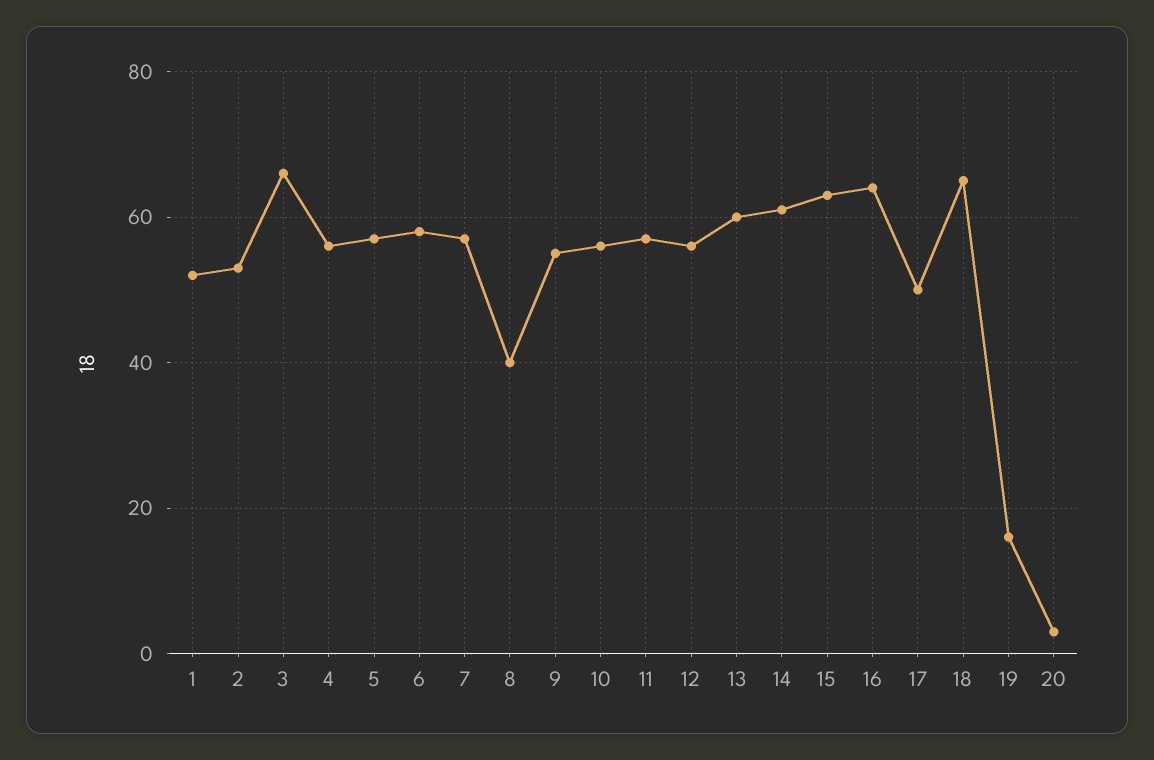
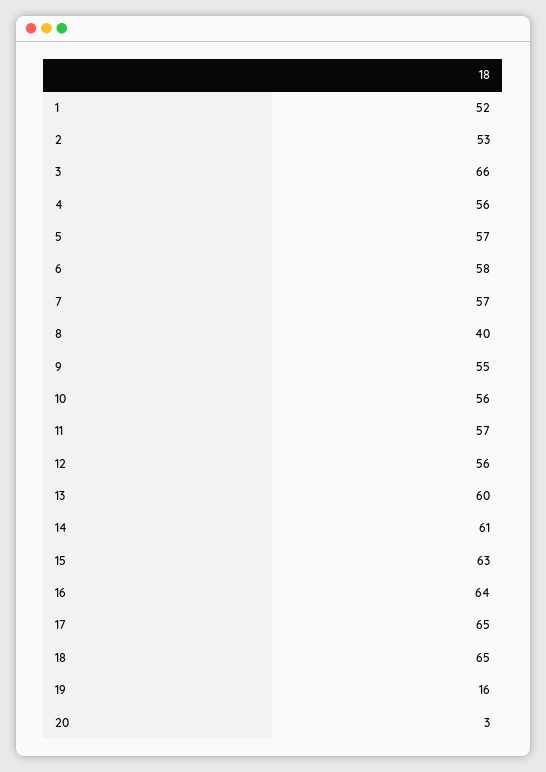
17: 50 -> 65

